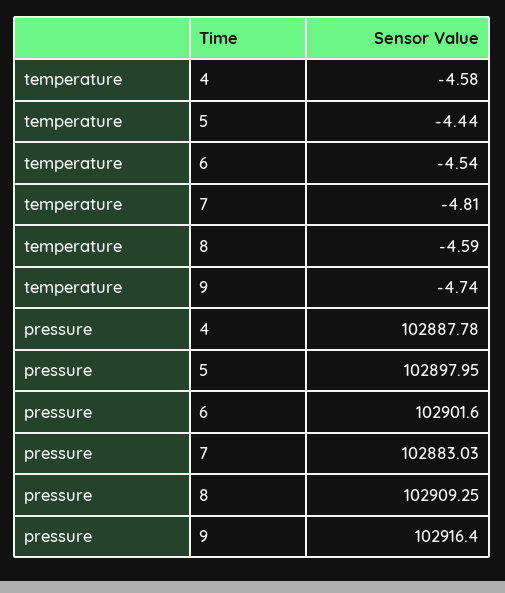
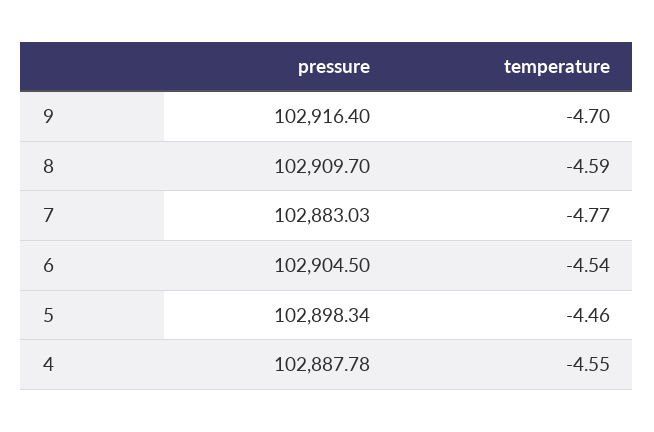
temperature, 4: -4.58 -> -4.55
temperature, 5: -4.44 -> -4.46
temperature, 7: -4.81 -> -4.77
temperature, 9: -4.74 -> -4.7
pressure, 5: 102897.95 -> 102898.34
pressure, 6: 102901.6 -> 102904.5
pressure, 8: 102909.25 -> 102909.7

